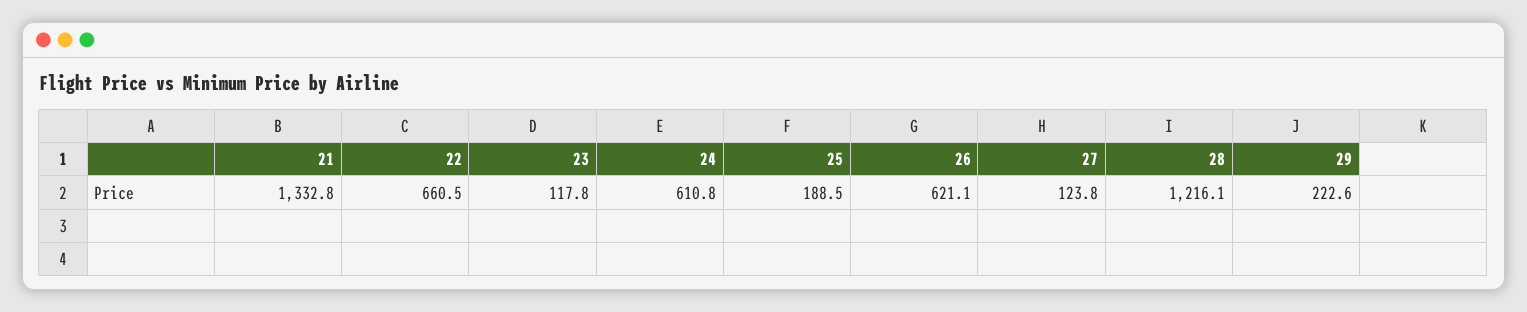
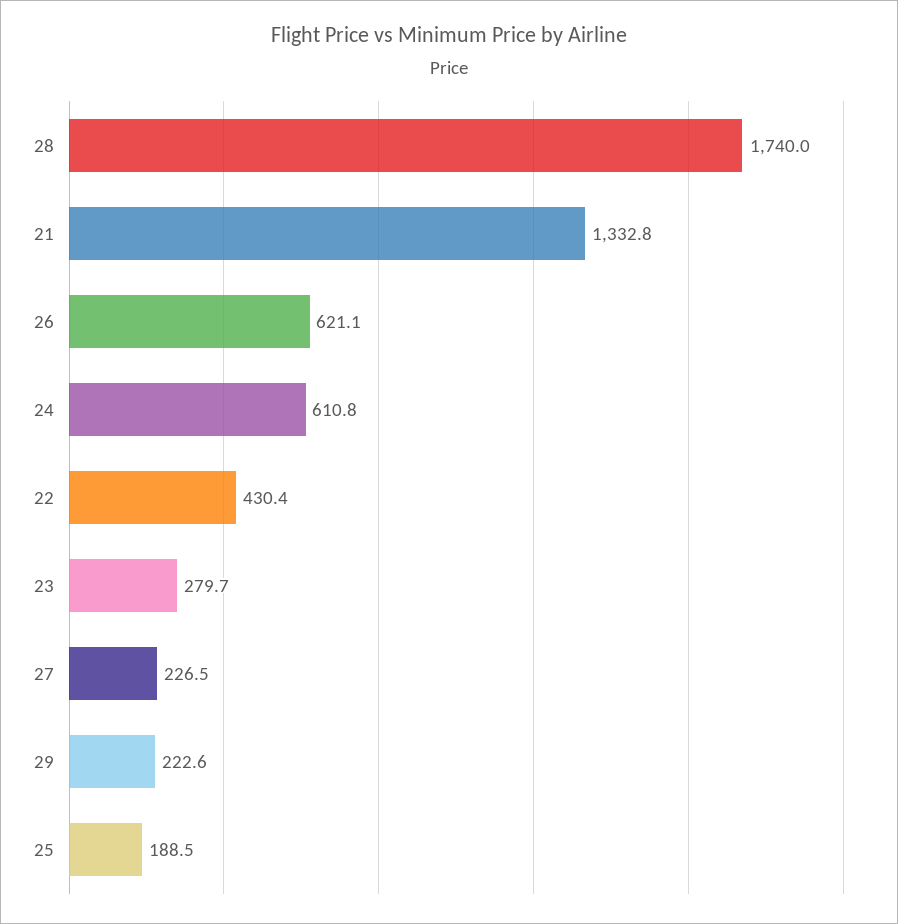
22: 660.5 -> 430.4
23: 117.8 -> 279.7
27: 123.8 -> 226.5
28: 1216.1 -> 1740

